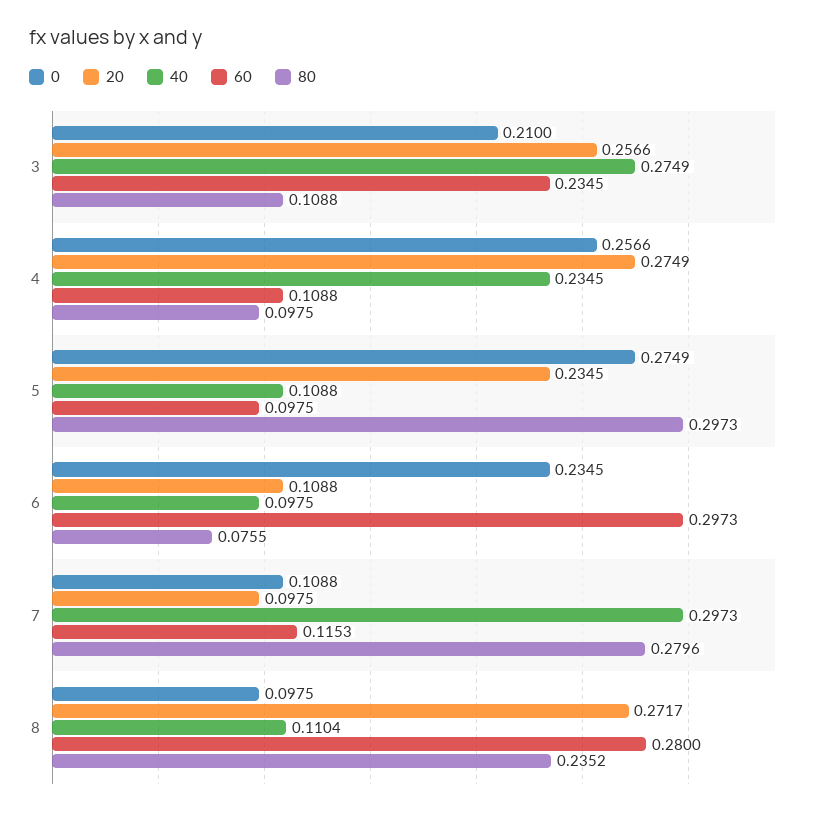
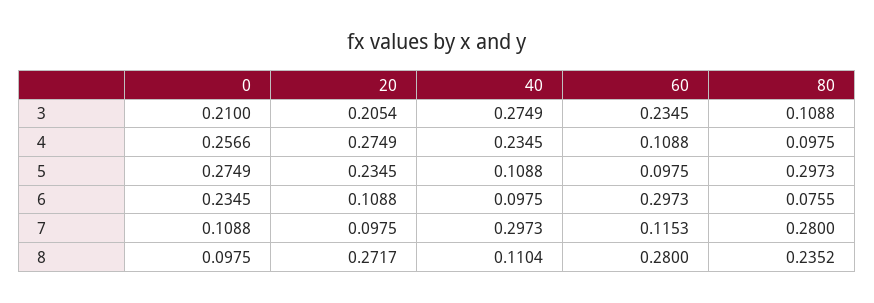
20, 3: 0.2566 -> 0.2054
80, 7: 0.2796 -> 0.28

